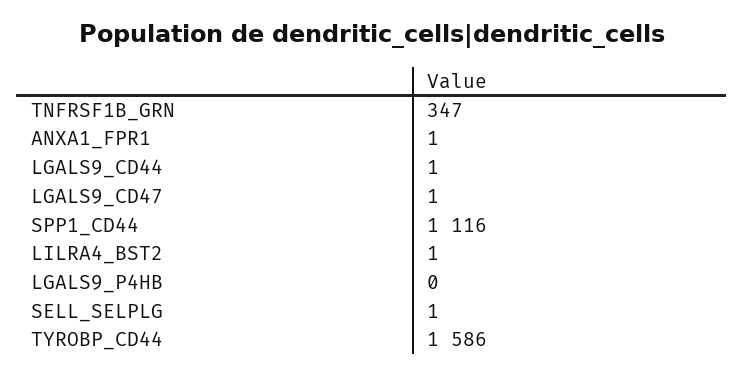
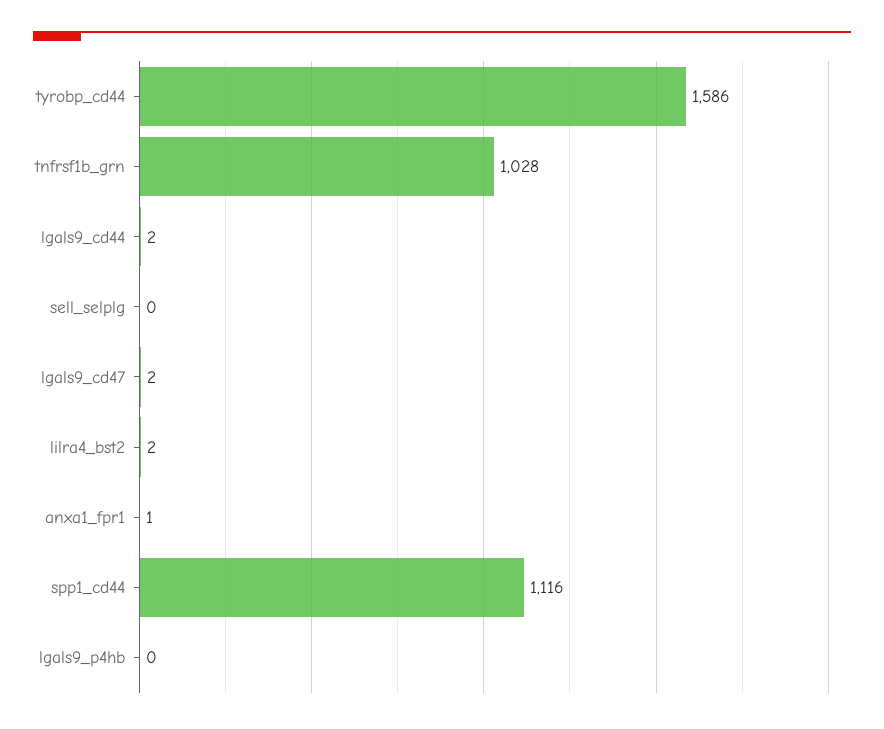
TNFRSF1B_GRN: 347 -> 1028
LGALS9_CD44: 1 -> 2
LGALS9_CD47: 1 -> 2
LILRA4_BST2: 1 -> 2
SELL_SELPLG: 1 -> 0

